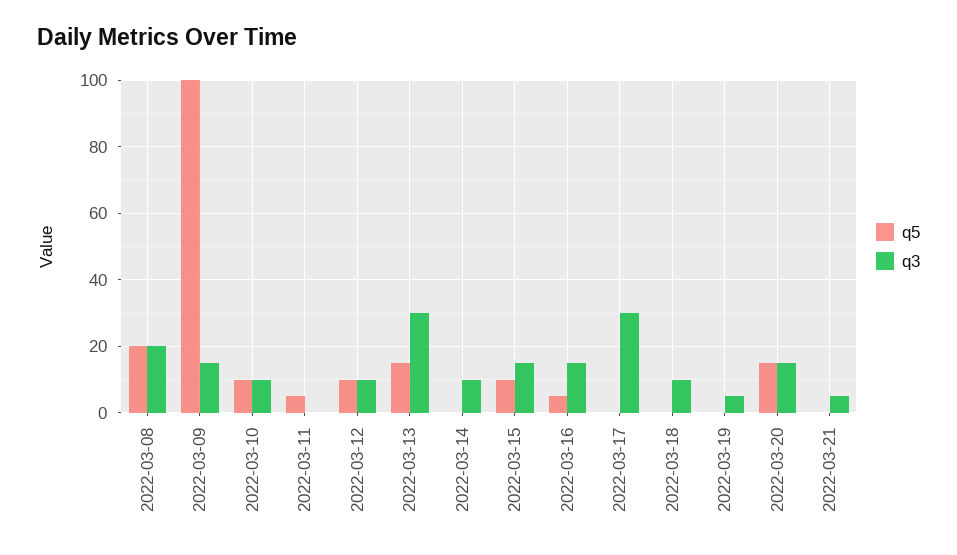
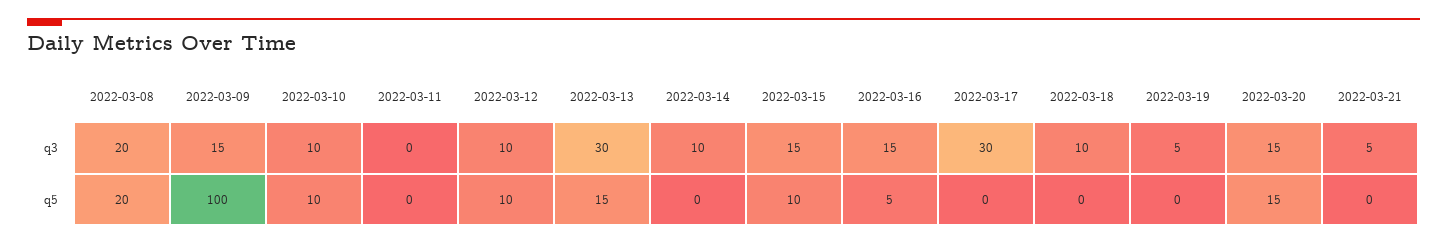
q5, 2022-03-11: 5 -> 0

